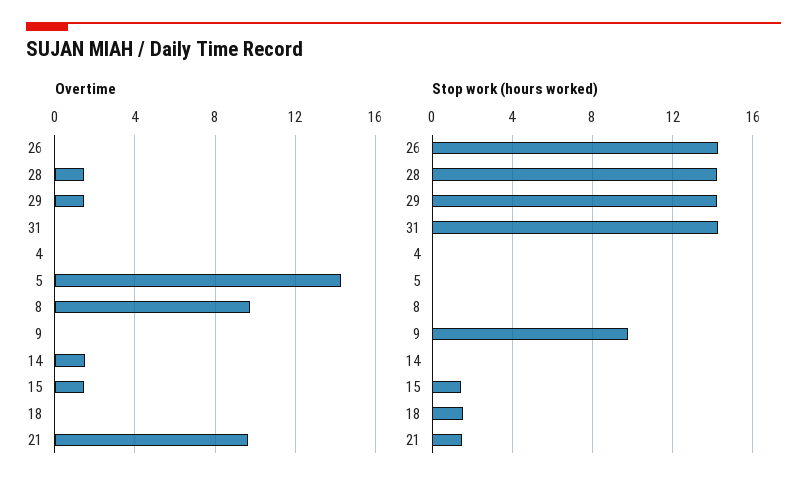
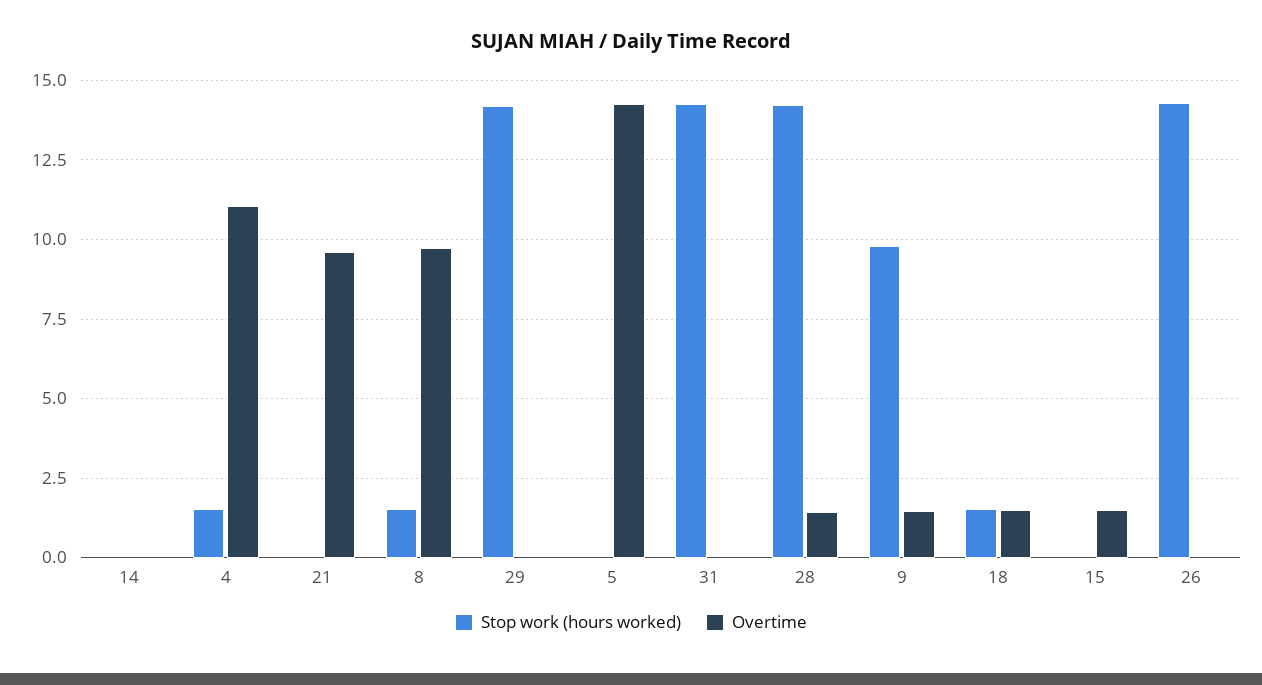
Overtime, 29: 1.5 -> 0
Overtime, 4: 0 -> 11
Overtime, 9: 0 -> 1.5
Overtime, 14: 1.5 -> 0
Overtime, 18: 0 -> 1.5
Stop work (hours worked), 4: 0 -> 1.5
Stop work (hours worked), 8: 0 -> 1.5
Stop work (hours worked), 15: 1.5 -> 0
Stop work (hours worked), 21: 1.5 -> 0

